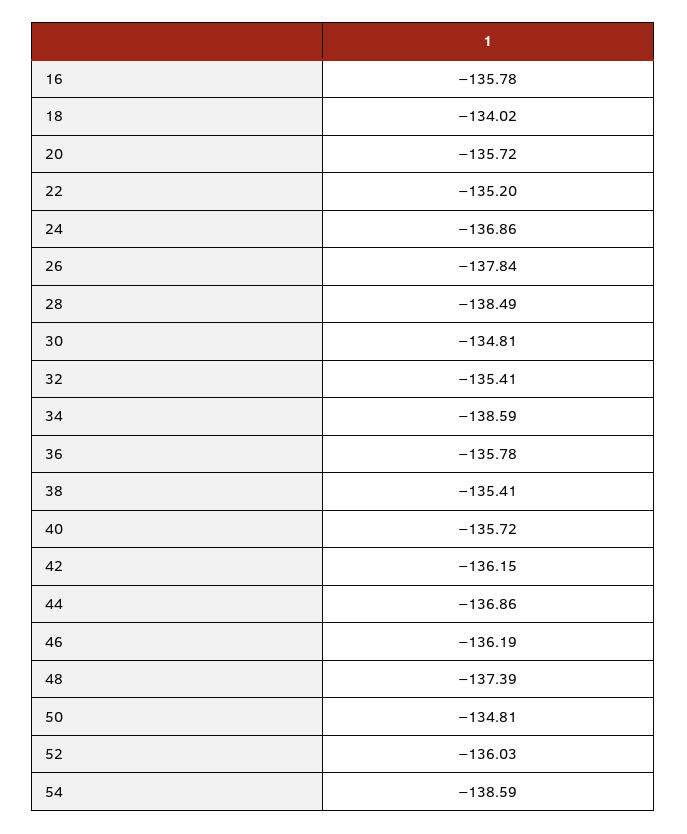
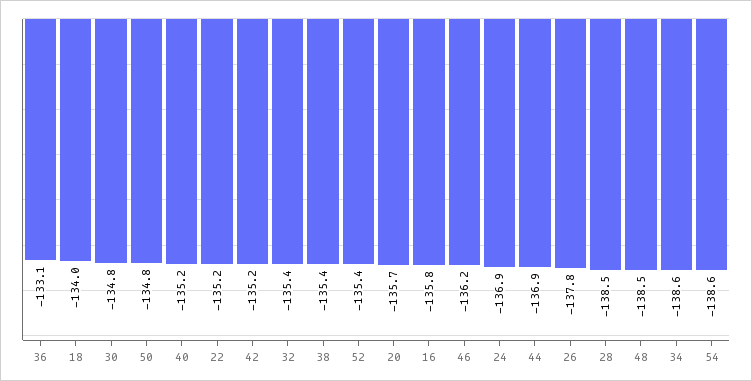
36: -135.78 -> -133.1
40: -135.72 -> -135.2
42: -136.15 -> -135.2
48: -137.39 -> -138.5
52: -136.03 -> -135.4

